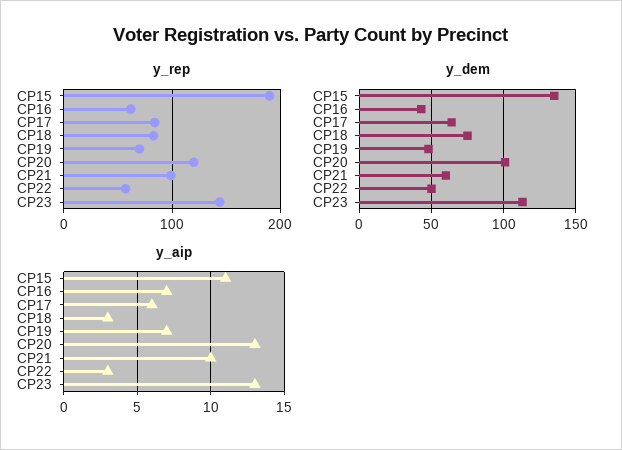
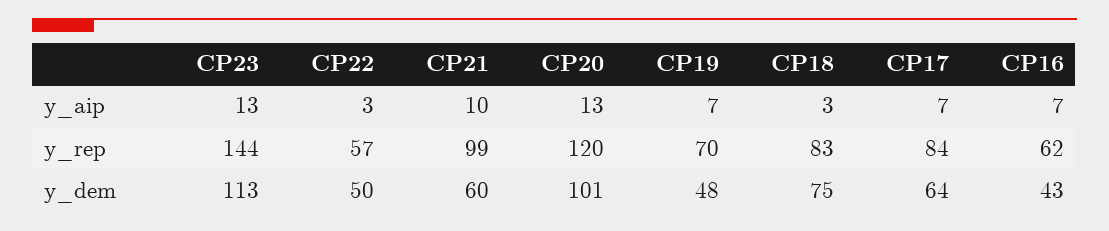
y_rep, CP15: 190 -> none
y_dem, CP15: 135 -> none
y_aip, CP15: 11 -> none
y_aip, CP17: 6 -> 7

